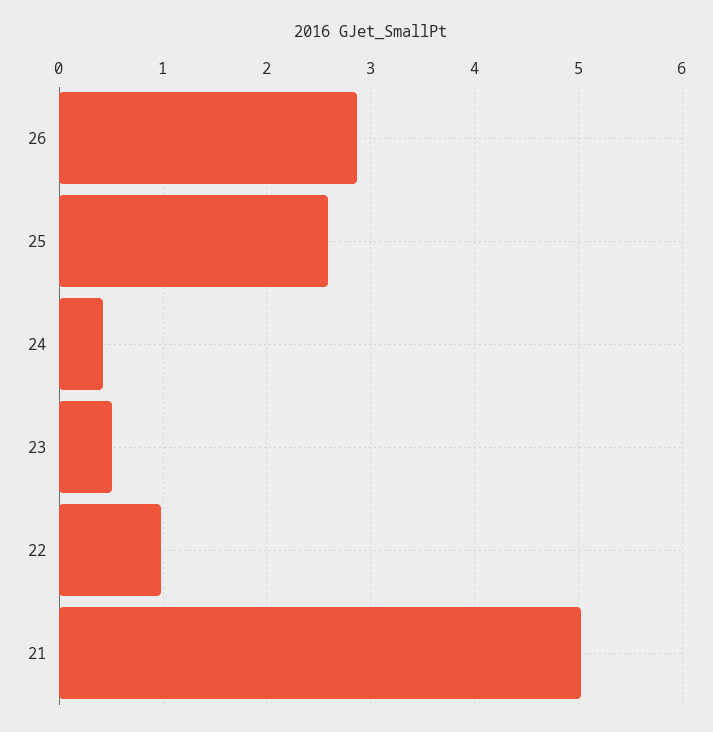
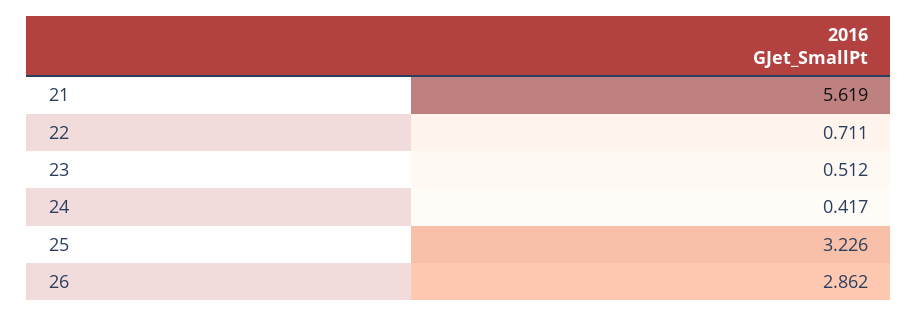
25: 2.6 -> 3.226
22: 1 -> 0.711
21: 5 -> 5.619

